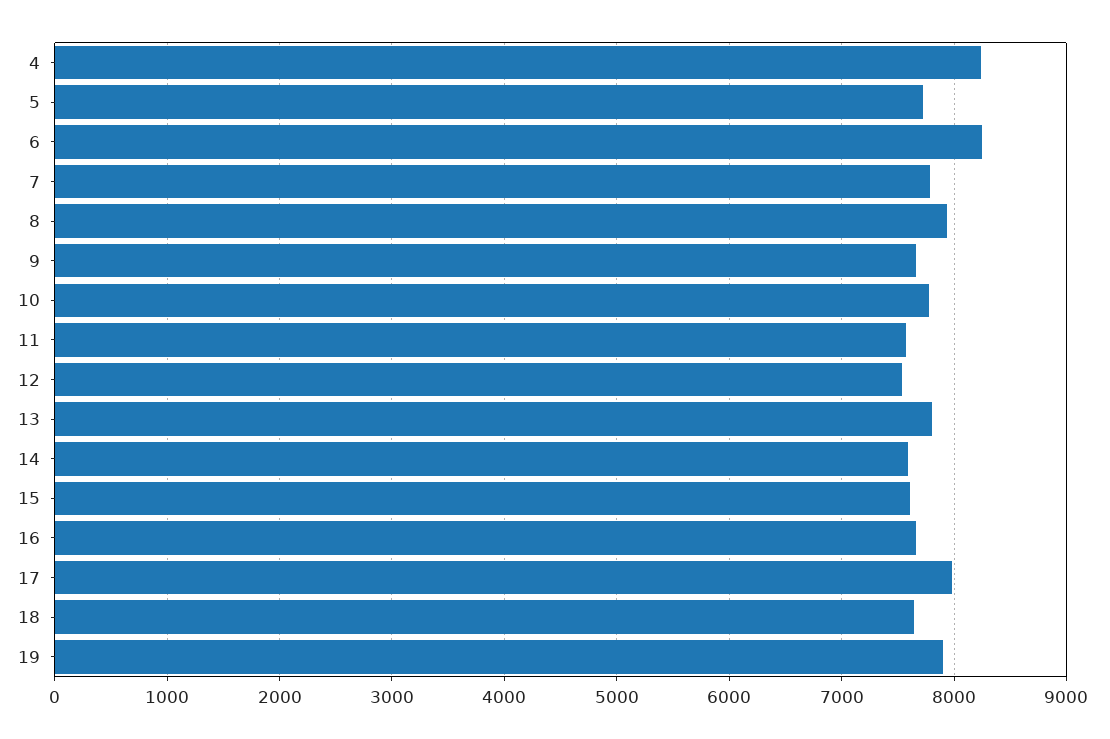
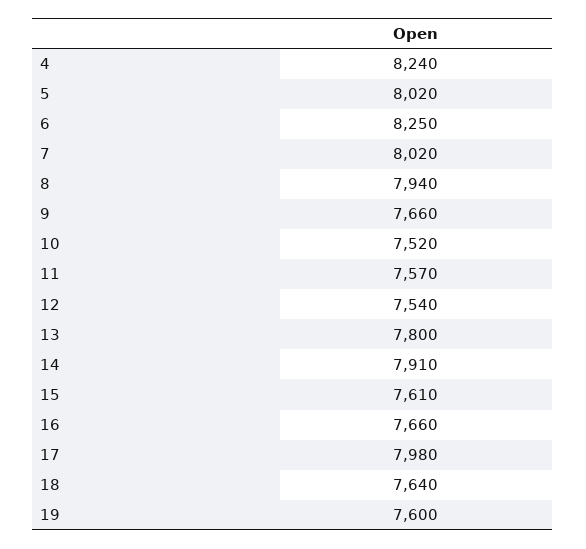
5: 7700 -> 8020
7: 7800 -> 8020
10: 7800 -> 7520
14: 7600 -> 7910
19: 7900 -> 7600

